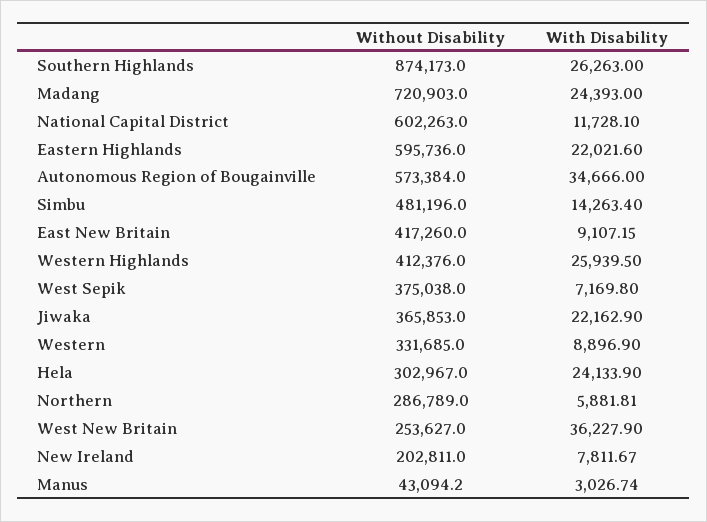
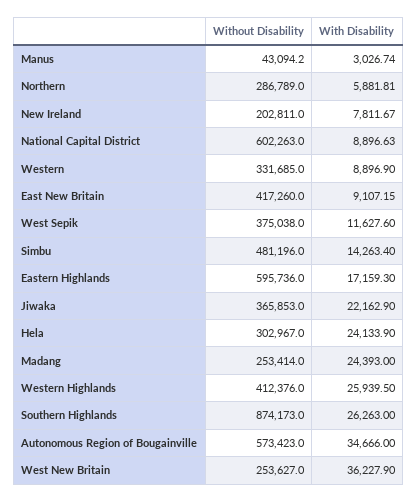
Without Disability, Madang: 720903 -> 253414
With Disability, National Capital District: 11728.1 -> 8896.63
With Disability, Eastern Highlands: 22021.6 -> 17159.3
Without Disability, Autonomous Region of Bougainville: 573384 -> 573423
With Disability, West Sepik: 7169.8 -> 11627.6

